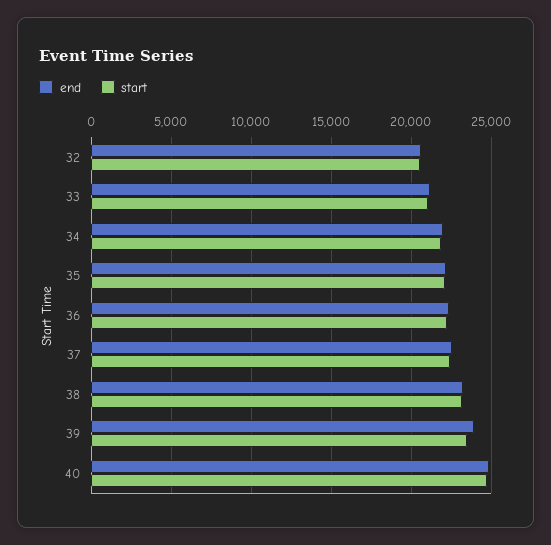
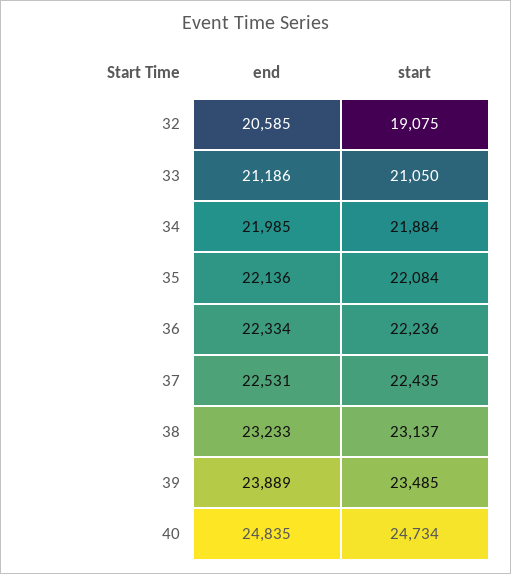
start, 32: 20500 -> 19075

